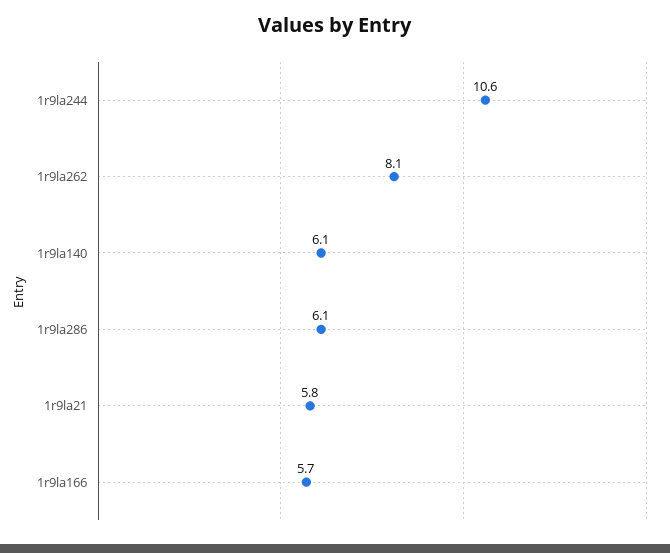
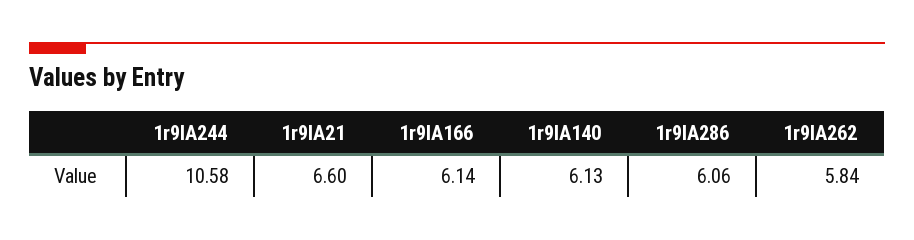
1r9la262: 8.1 -> 5.84
1r9la21: 5.8 -> 6.6
1r9la166: 5.7 -> 6.14

